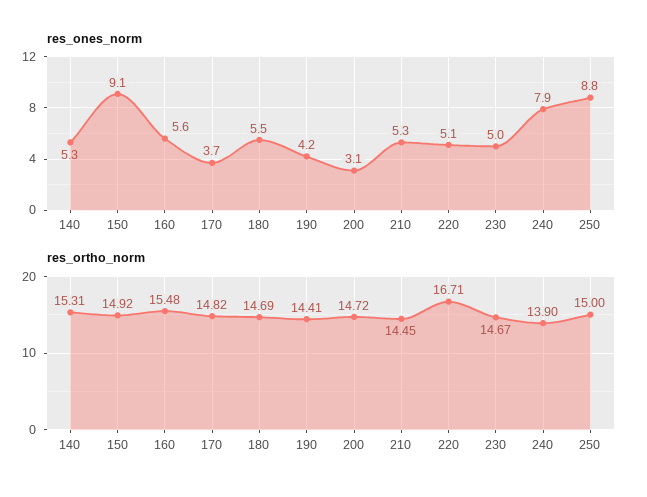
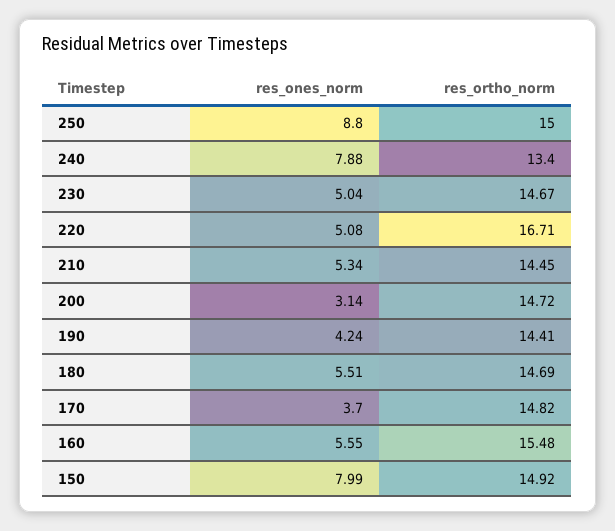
res_ones_norm, 140: 5.3 -> none
res_ones_norm, 150: 9.1 -> 7.99
res_ortho_norm, 140: 15.31 -> none
res_ortho_norm, 240: 13.9 -> 13.4

